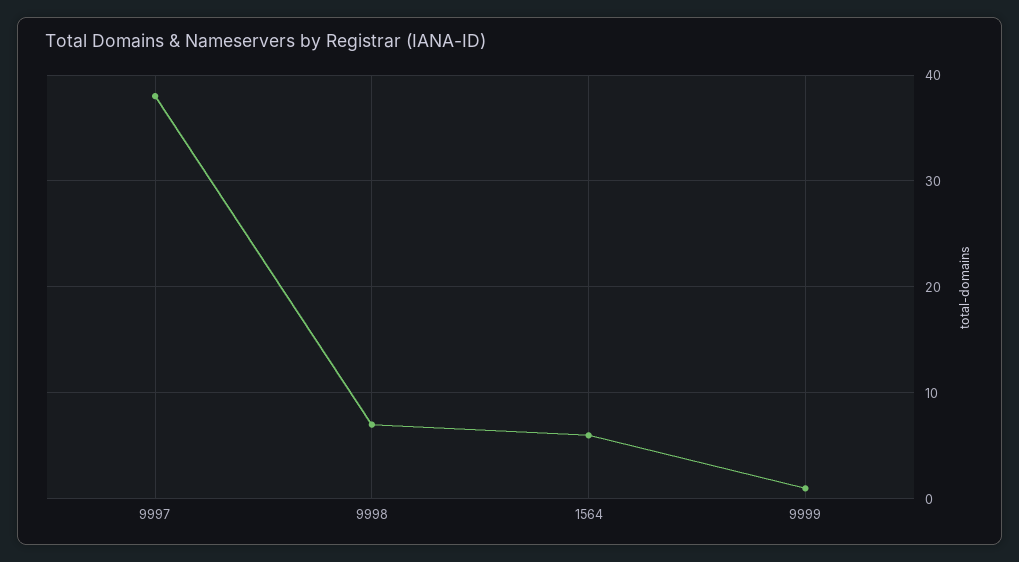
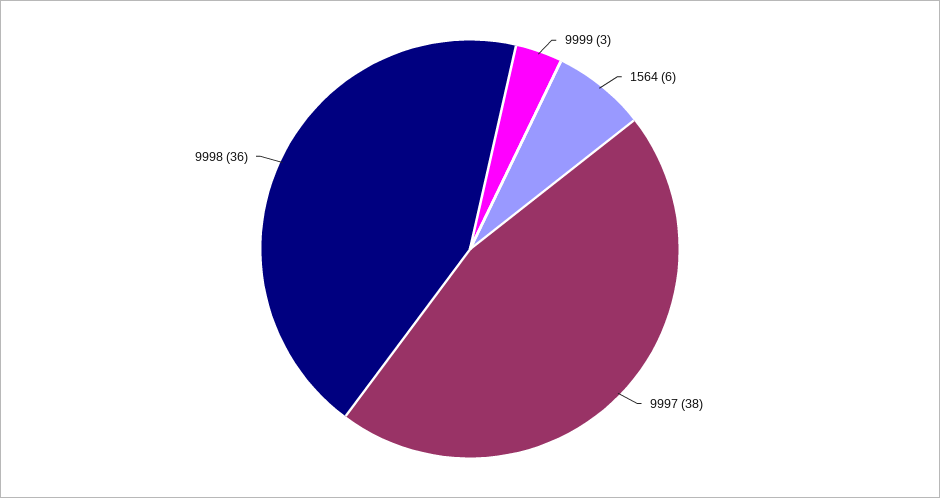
9998: 7 -> 36
9999: 1 -> 3

